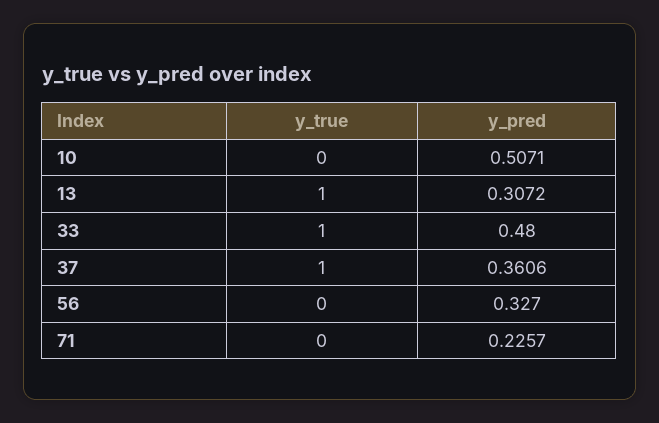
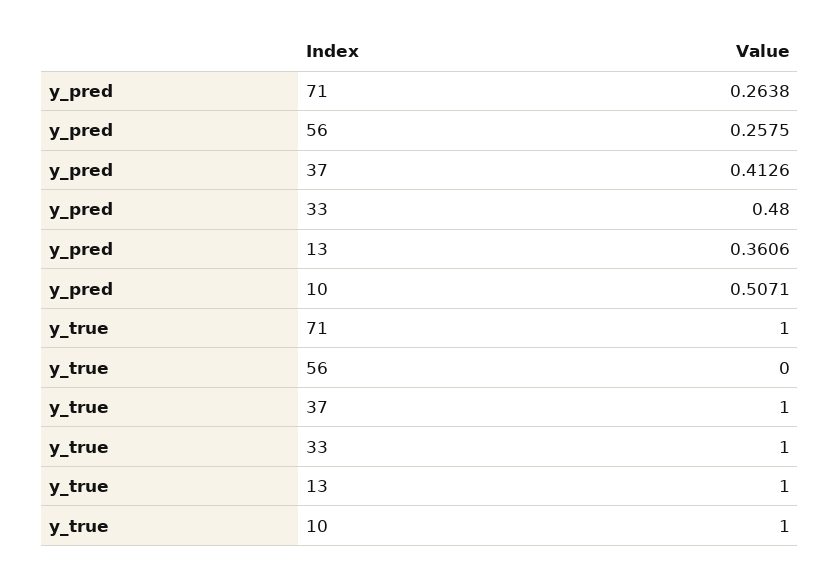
y_true, 10: 0 -> 1
y_pred, 13: 0.3072 -> 0.3606
y_pred, 37: 0.3606 -> 0.4126
y_pred, 56: 0.327 -> 0.2575
y_true, 71: 0 -> 1
y_pred, 71: 0.2257 -> 0.2638

